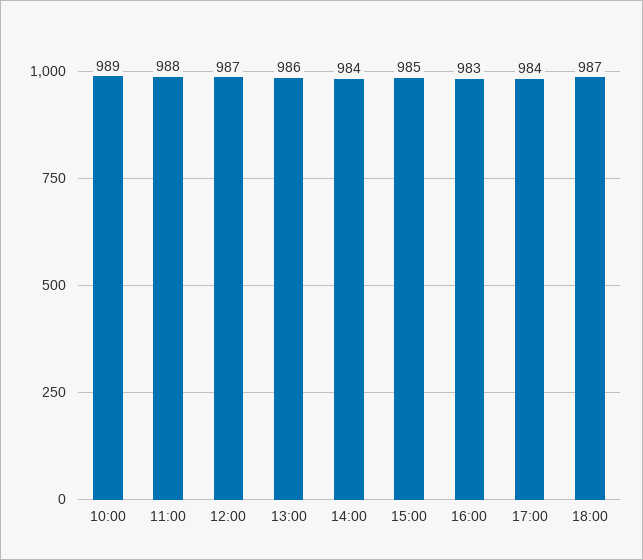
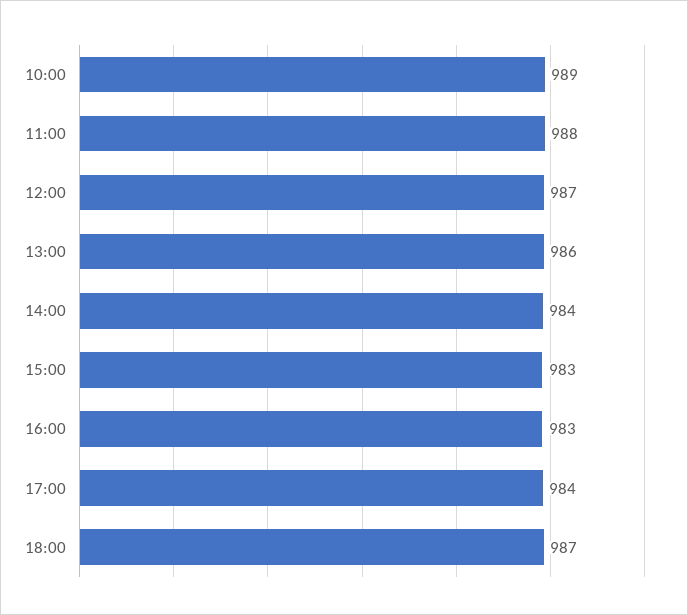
15:00: 985 -> 983

